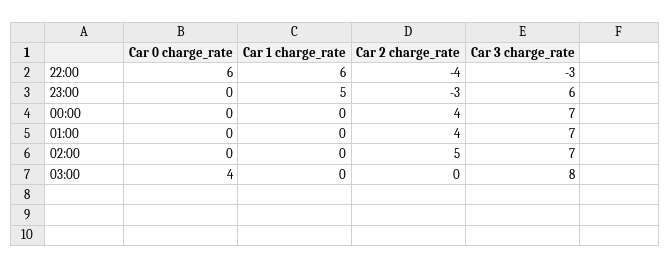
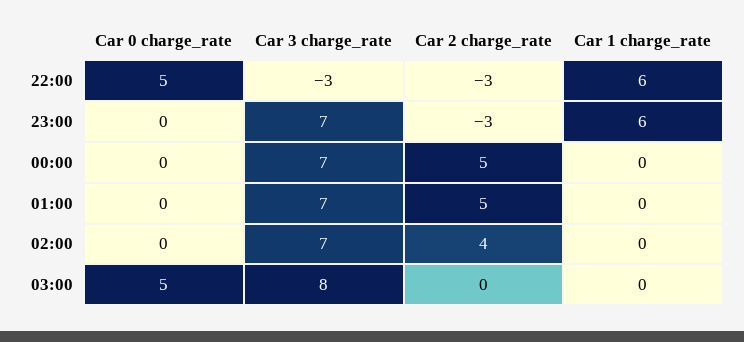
Car 0 charge_rate, 22:00: 6 -> 5
Car 2 charge_rate, 22:00: -4 -> -3
Car 1 charge_rate, 23:00: 5 -> 6
Car 3 charge_rate, 23:00: 6 -> 7
Car 2 charge_rate, 00:00: 4 -> 5
Car 2 charge_rate, 01:00: 4 -> 5
Car 2 charge_rate, 02:00: 5 -> 4
Car 0 charge_rate, 03:00: 4 -> 5

